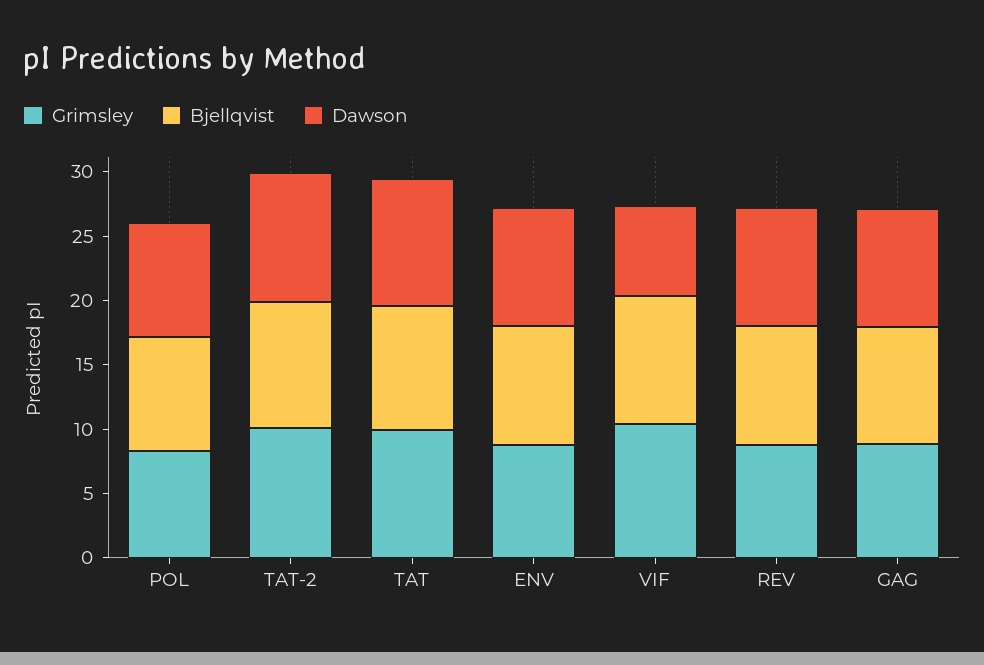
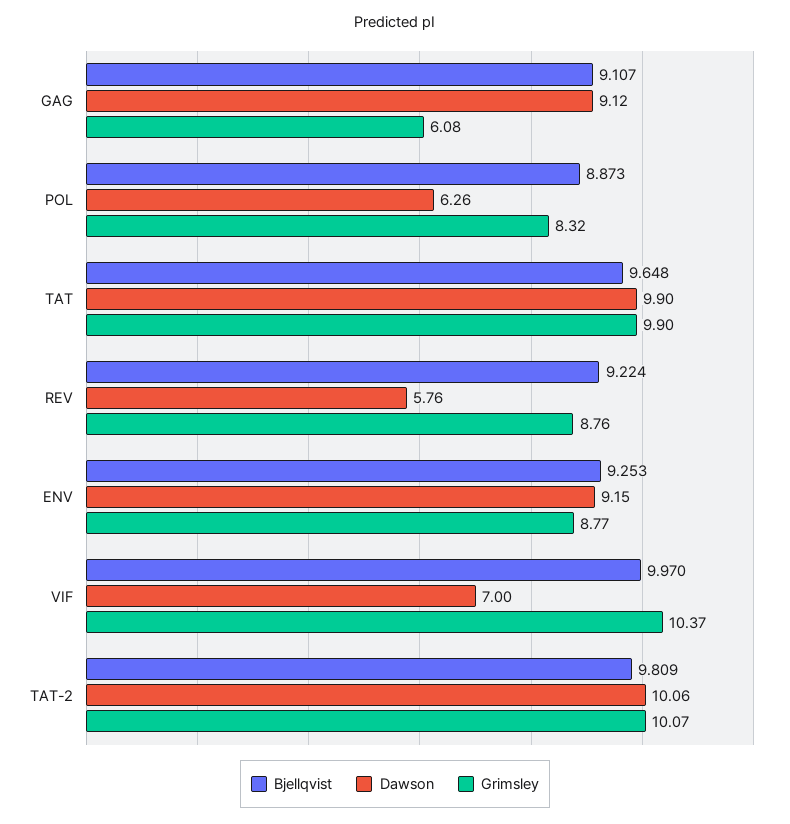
Dawson, POL: 9 -> 6.26
Dawson, REV: 9 -> 5.76
Grimsley, GAG: 9 -> 6.08

